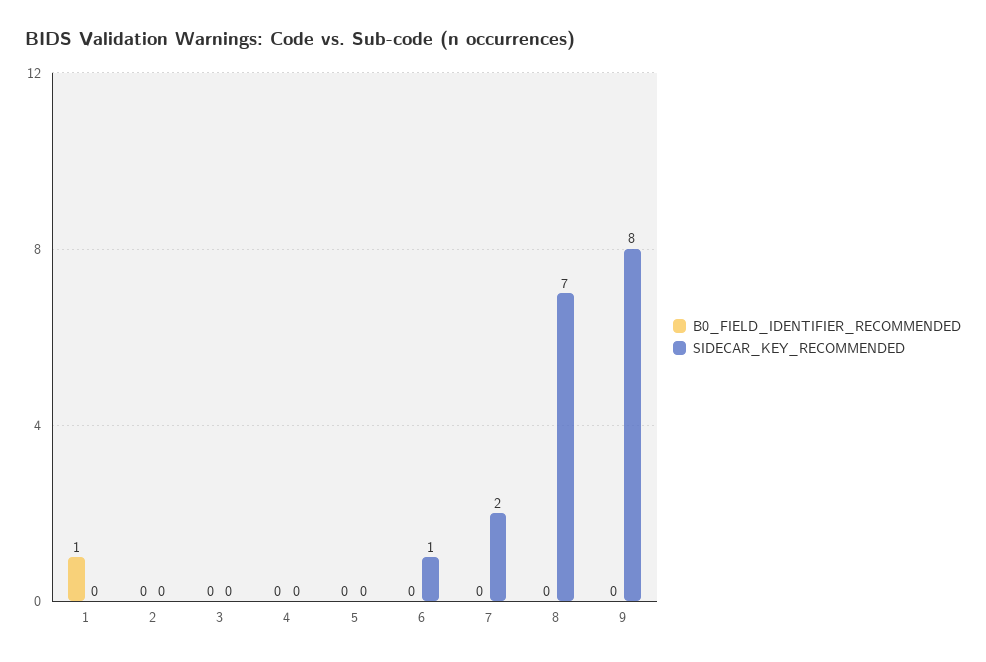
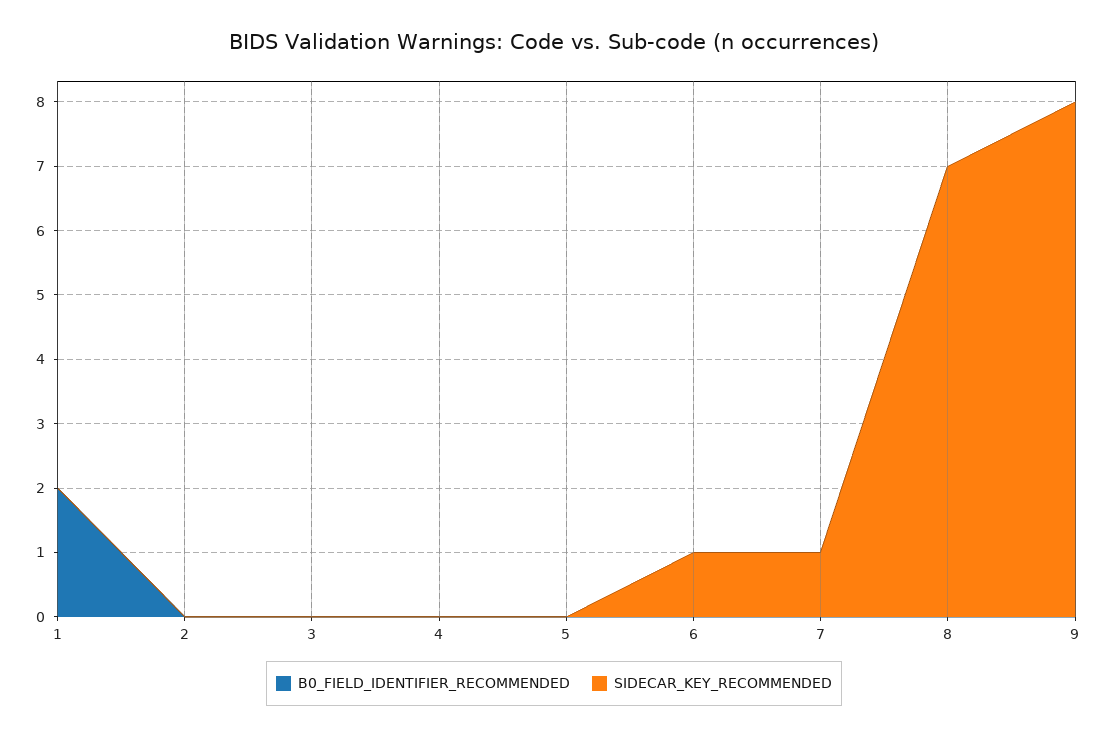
B0_FIELD_IDENTIFIER_RECOMMENDED, 1: 1 -> 2
SIDECAR_KEY_RECOMMENDED, 7: 2 -> 1

